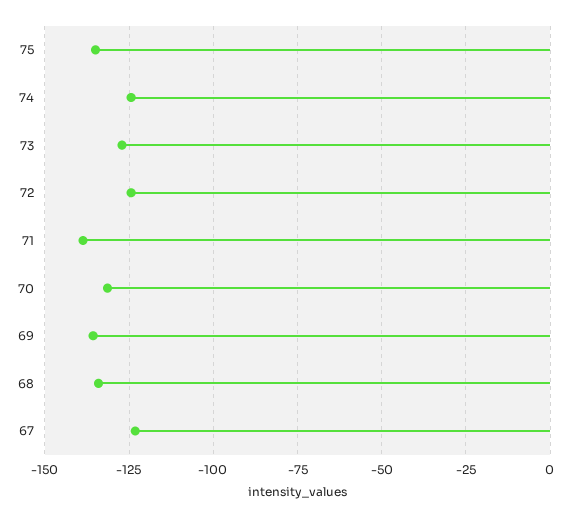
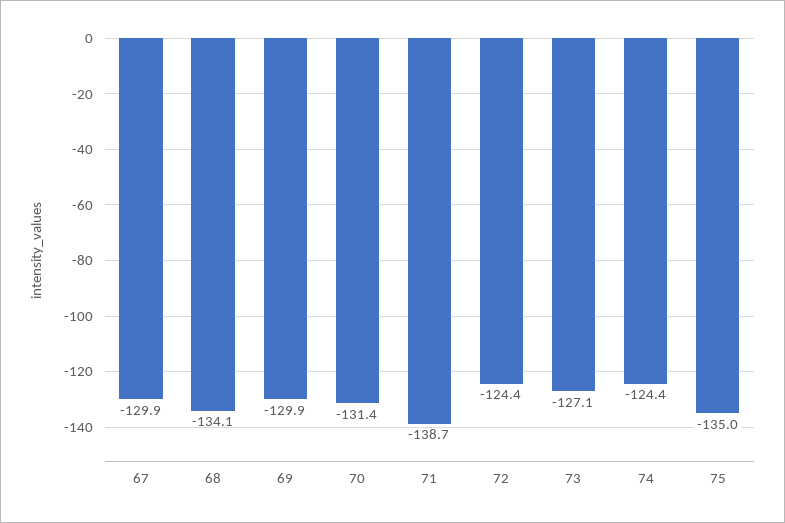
69: -135 -> -129.9
67: -122.5 -> -129.9

